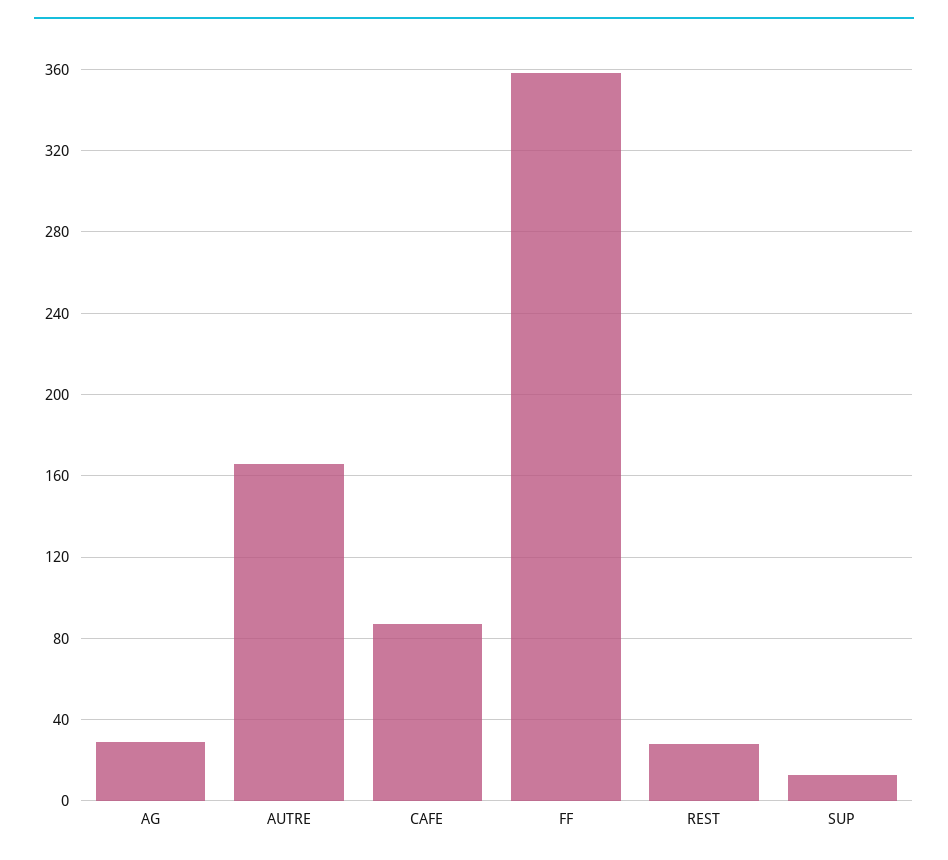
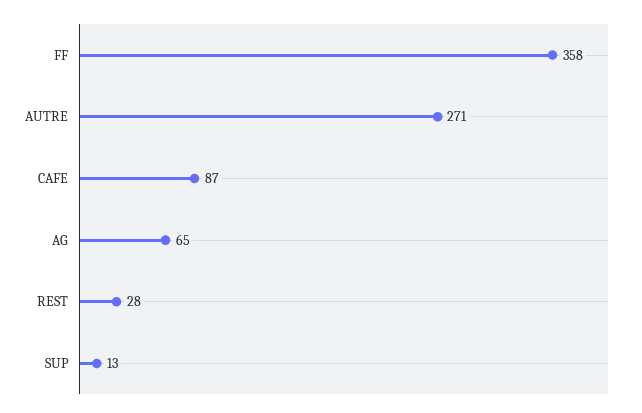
AG: 30 -> 65
AUTRE: 165 -> 271

